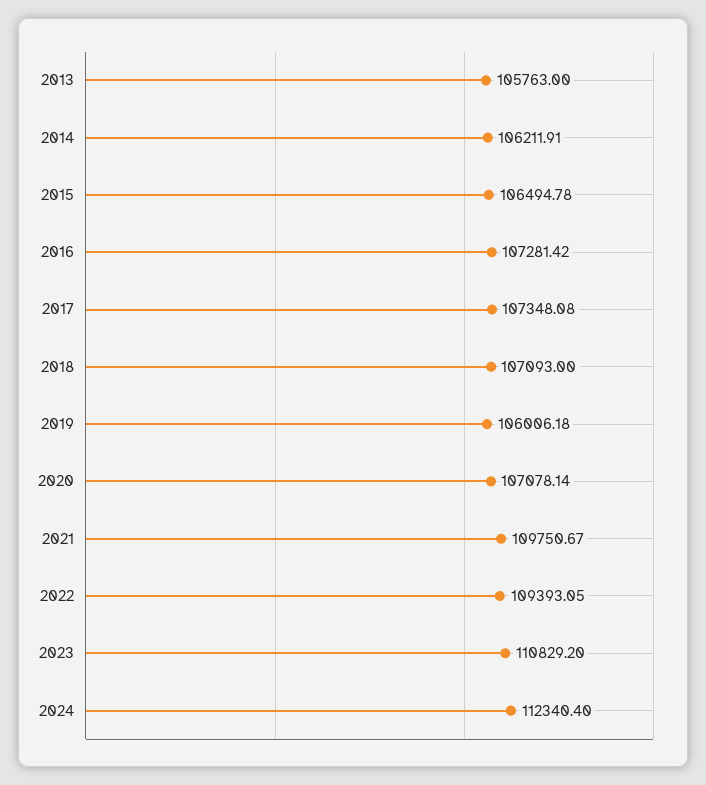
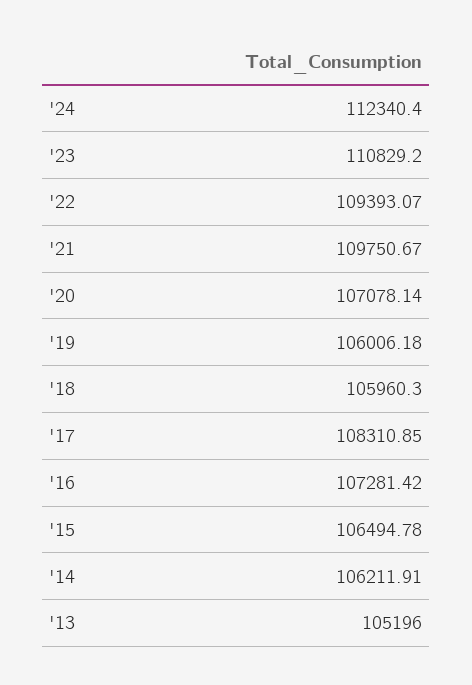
2013: 105763 -> 105196
2017: 107348.08 -> 108310.85
2018: 107093 -> 105960.3
2022: 109393.05 -> 109393.07

